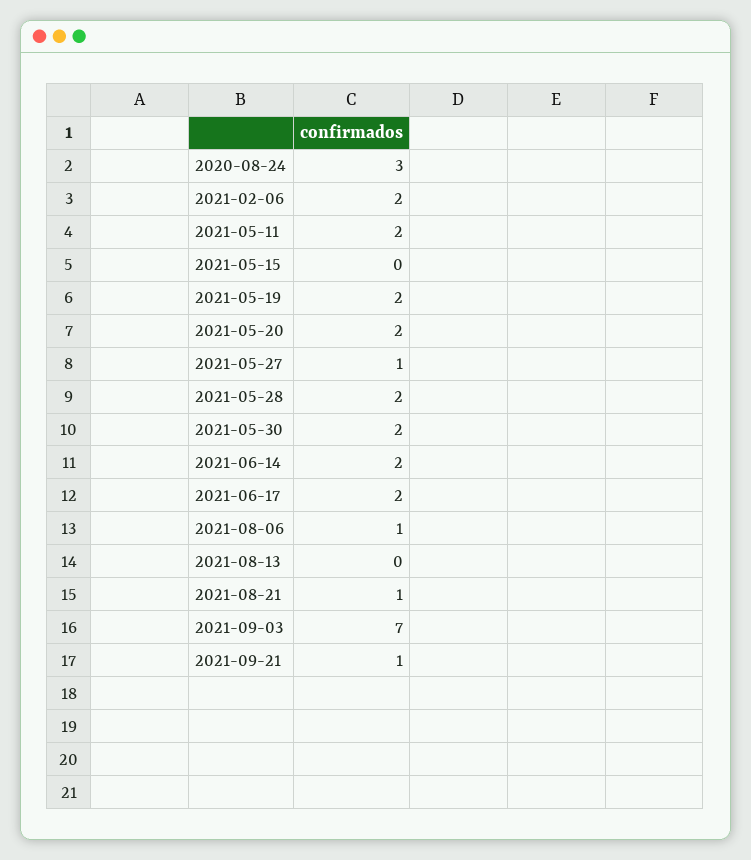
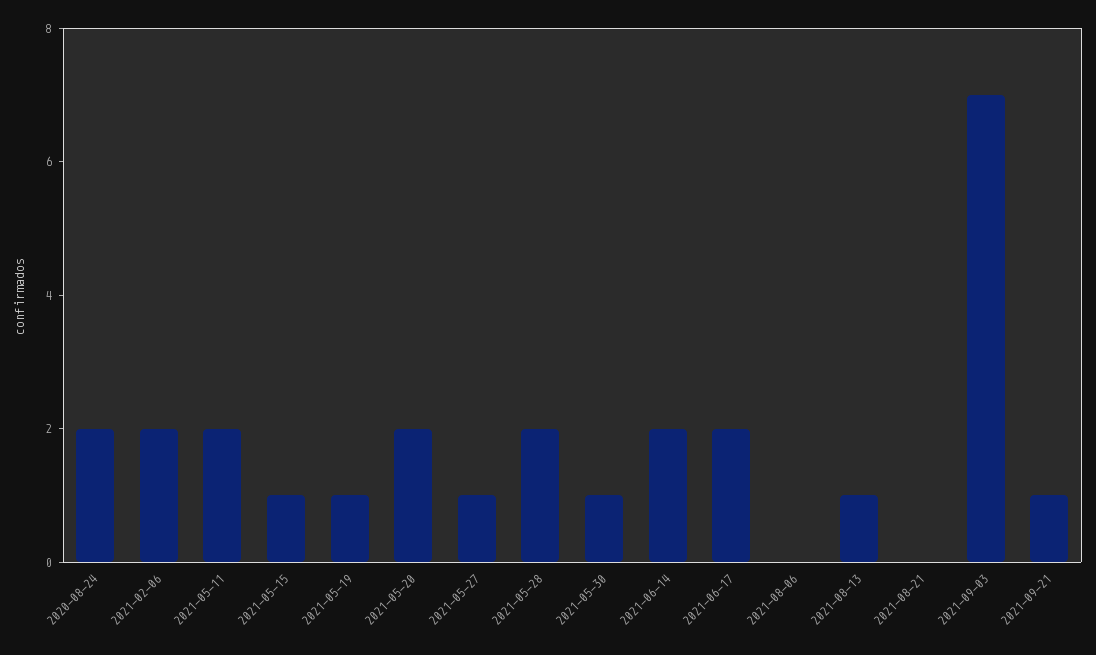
2020-08-24: 3 -> 2
2021-05-15: 0 -> 1
2021-05-19: 2 -> 1
2021-05-30: 2 -> 1
2021-08-06: 1 -> 0
2021-08-13: 0 -> 1
2021-08-21: 1 -> 0

